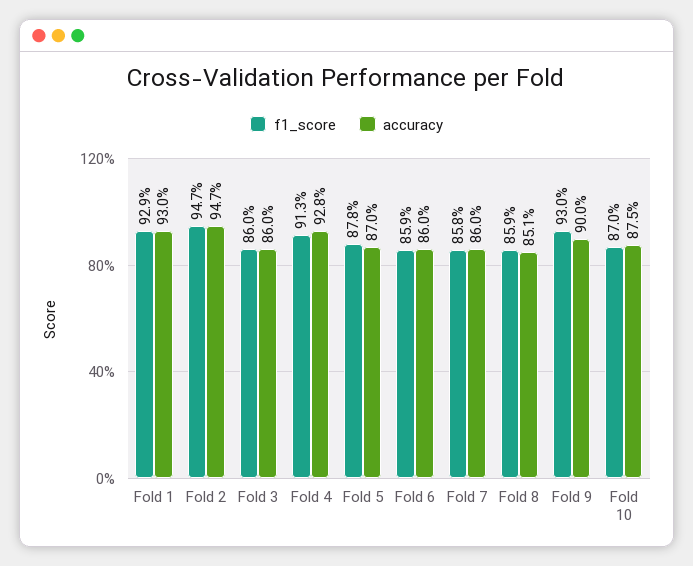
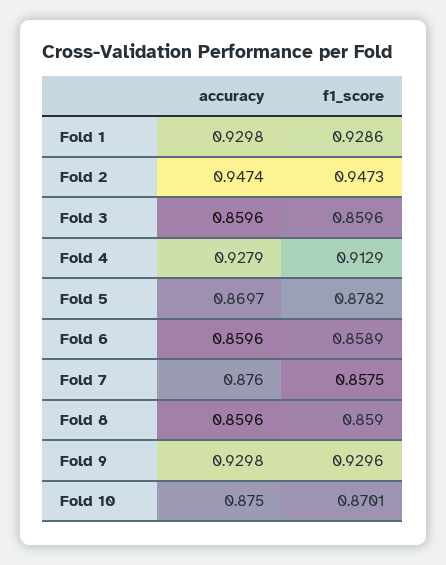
accuracy, Fold 7: 0.86 -> 0.876
accuracy, Fold 8: 0.851 -> 0.8596
accuracy, Fold 9: 0.9 -> 0.9298

